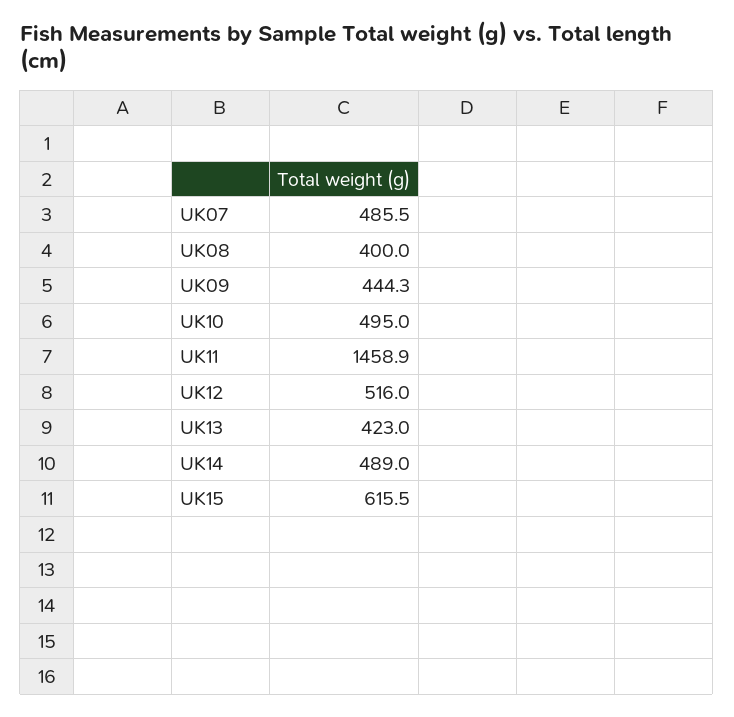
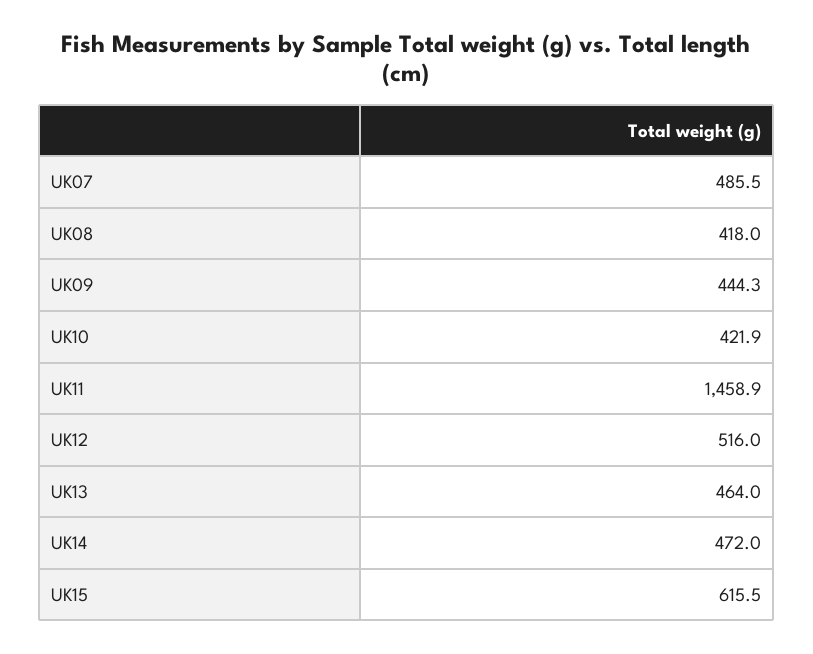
UK08: 400 -> 418
UK10: 495 -> 421.9
UK13: 423 -> 464
UK14: 489 -> 472

